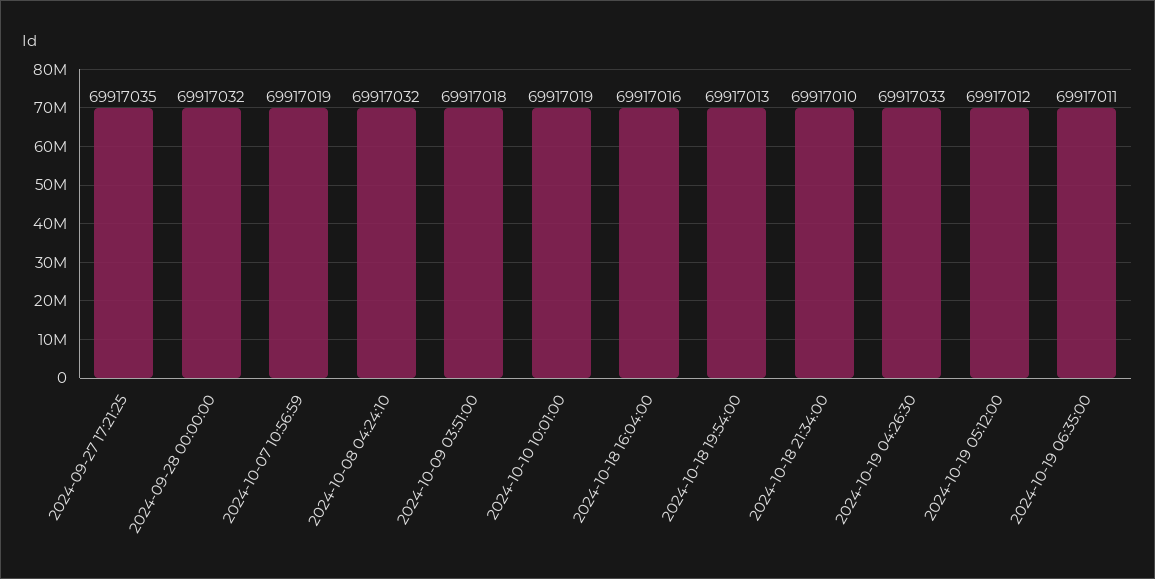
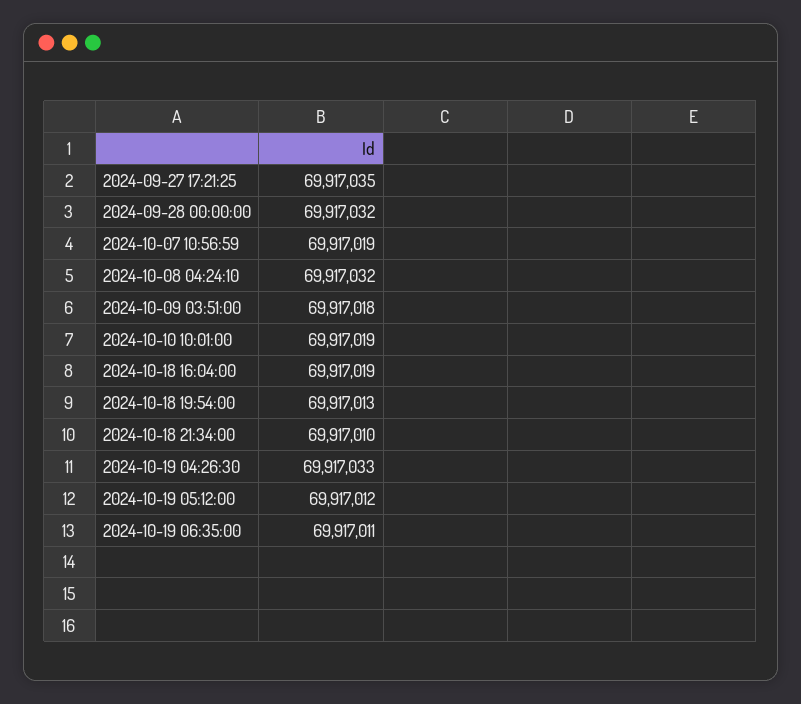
2024-10-18 16:04:00: 69917016 -> 69917019

